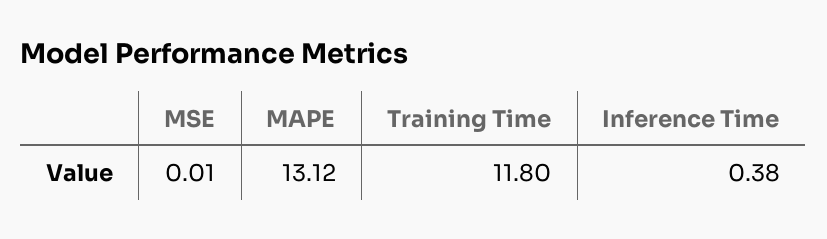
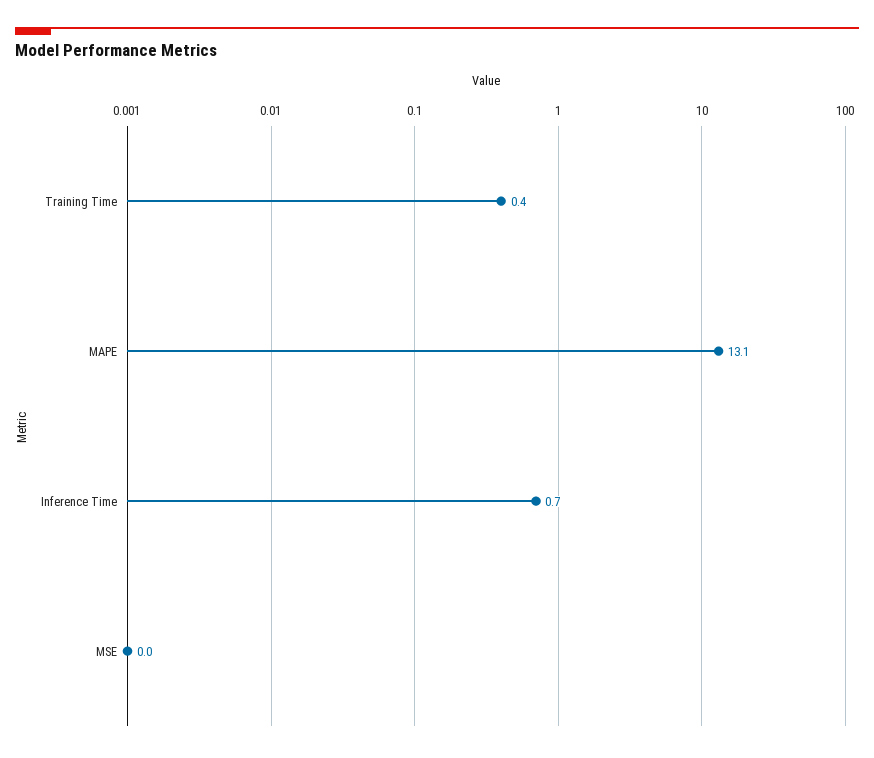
Training Time: 11.8 -> 0.4
Inference Time: 0.38 -> 0.7

